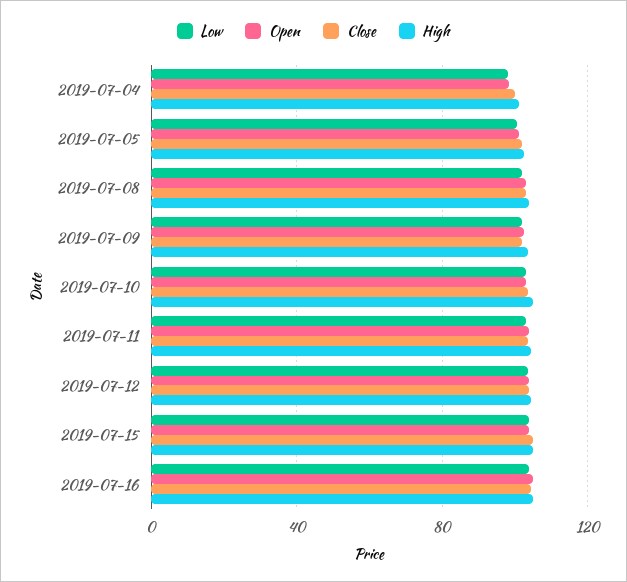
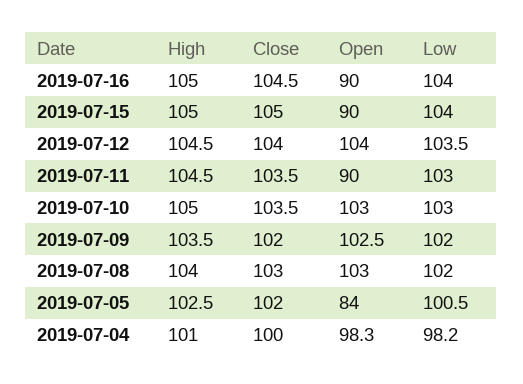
Open, 2019-07-05: 100 -> 84
Open, 2019-07-11: 105 -> 90
Open, 2019-07-15: 105 -> 90
Open, 2019-07-16: 105 -> 90

